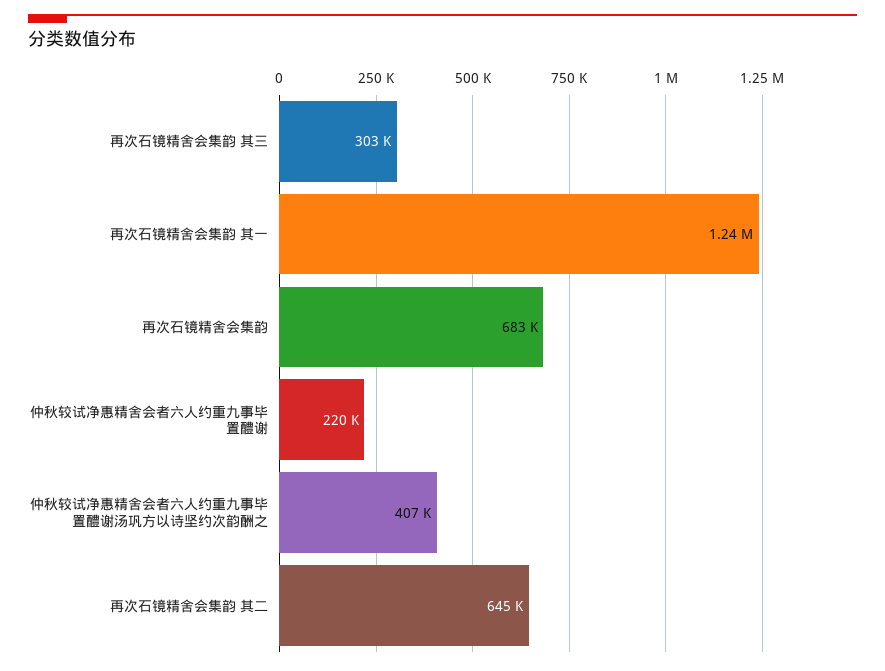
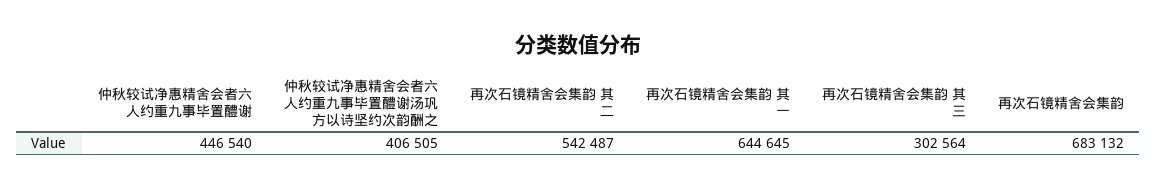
再次石镜精舍会集韵 其一: 1240000 -> 644645
仲秋较试净惠精舍会者六人约重九事毕置醴谢: 220000 -> 446540
再次石镜精舍会集韵 其二: 645000 -> 542487

